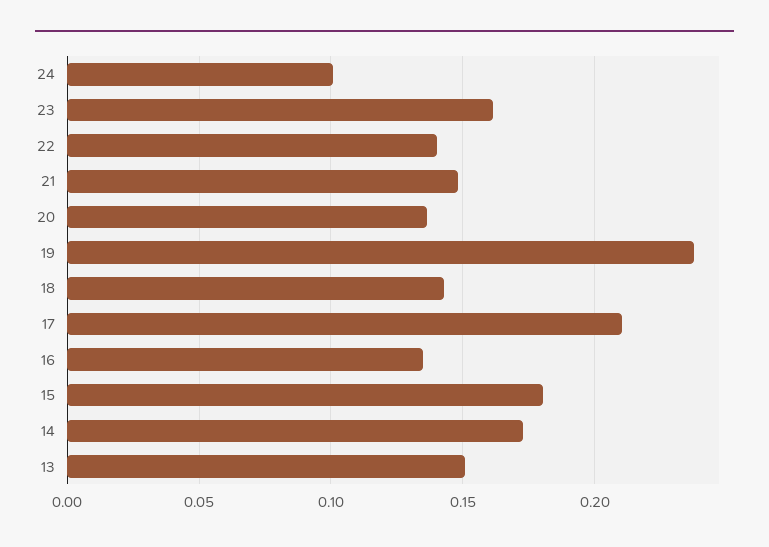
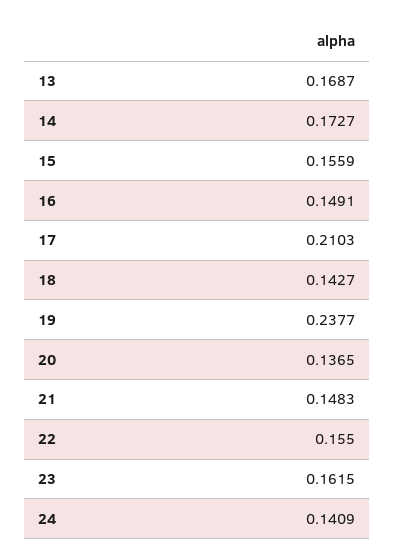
24: 0.1 -> 0.1409
22: 0.14 -> 0.155
16: 0.135 -> 0.1491
15: 0.18 -> 0.1559
13: 0.15 -> 0.1687

